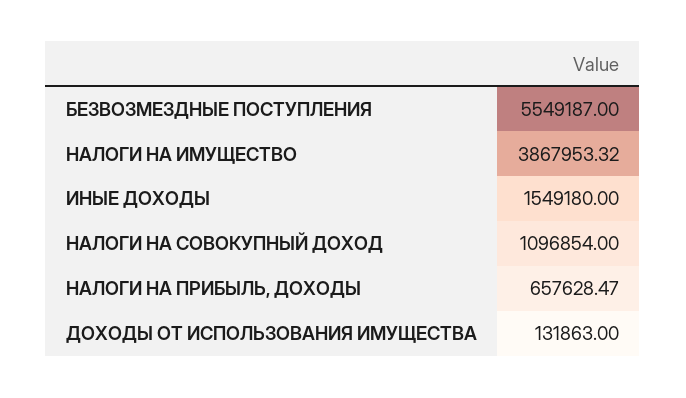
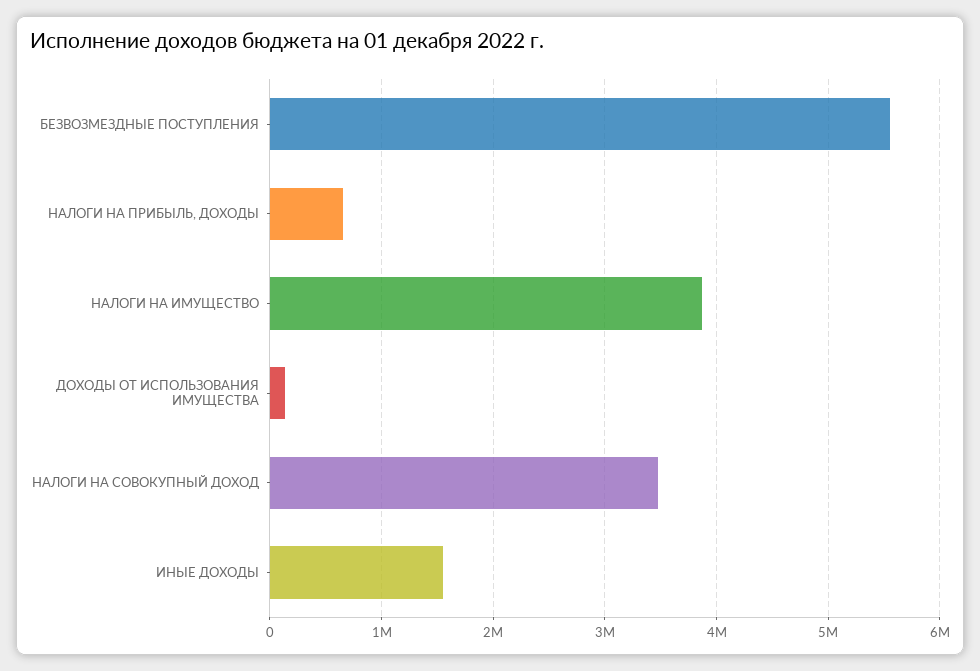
НАЛОГИ НА СОВОКУПНЫЙ ДОХОД: 1096854 -> 3500000

